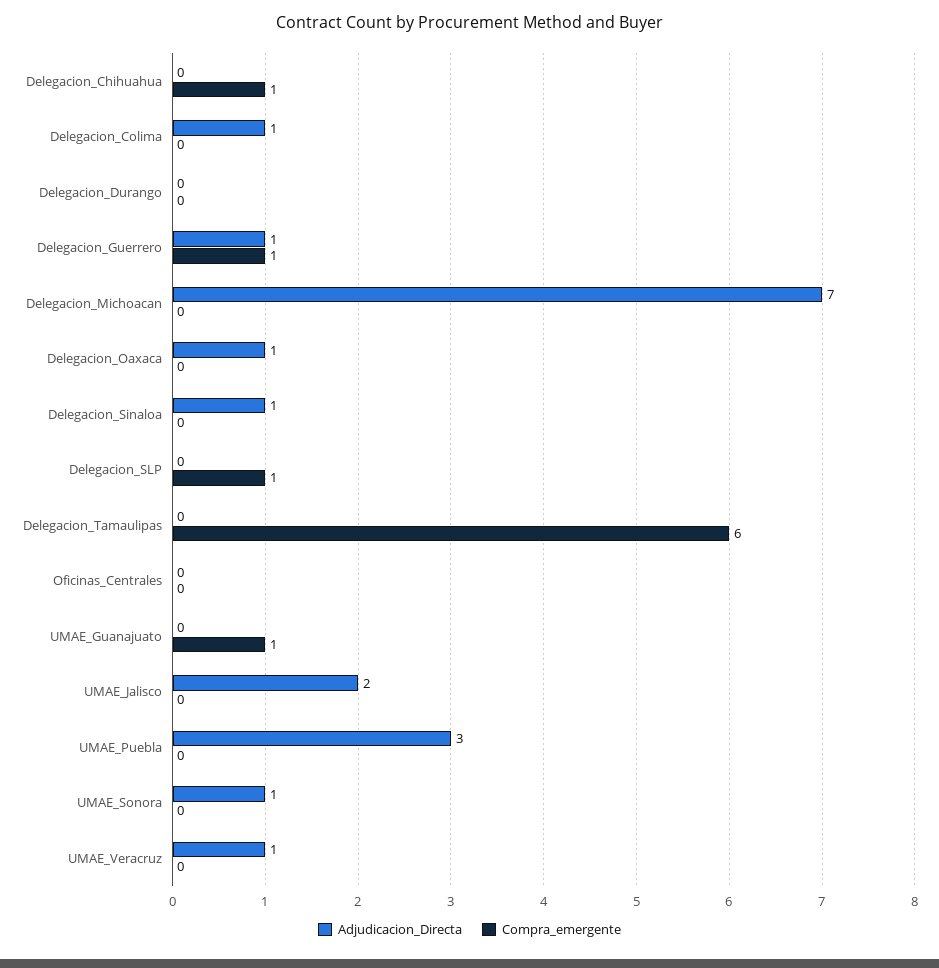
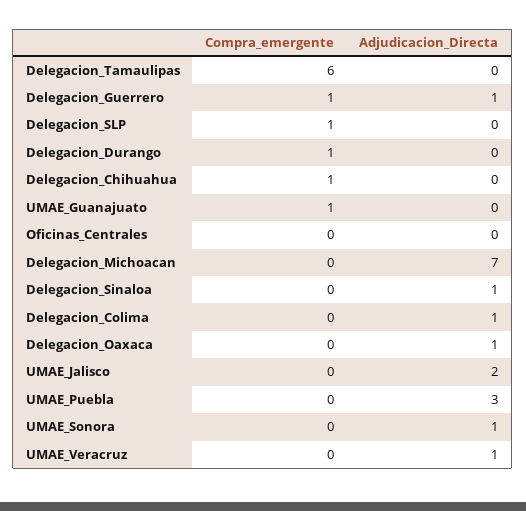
Compra_emergente, Delegacion_Durango: 0 -> 1

